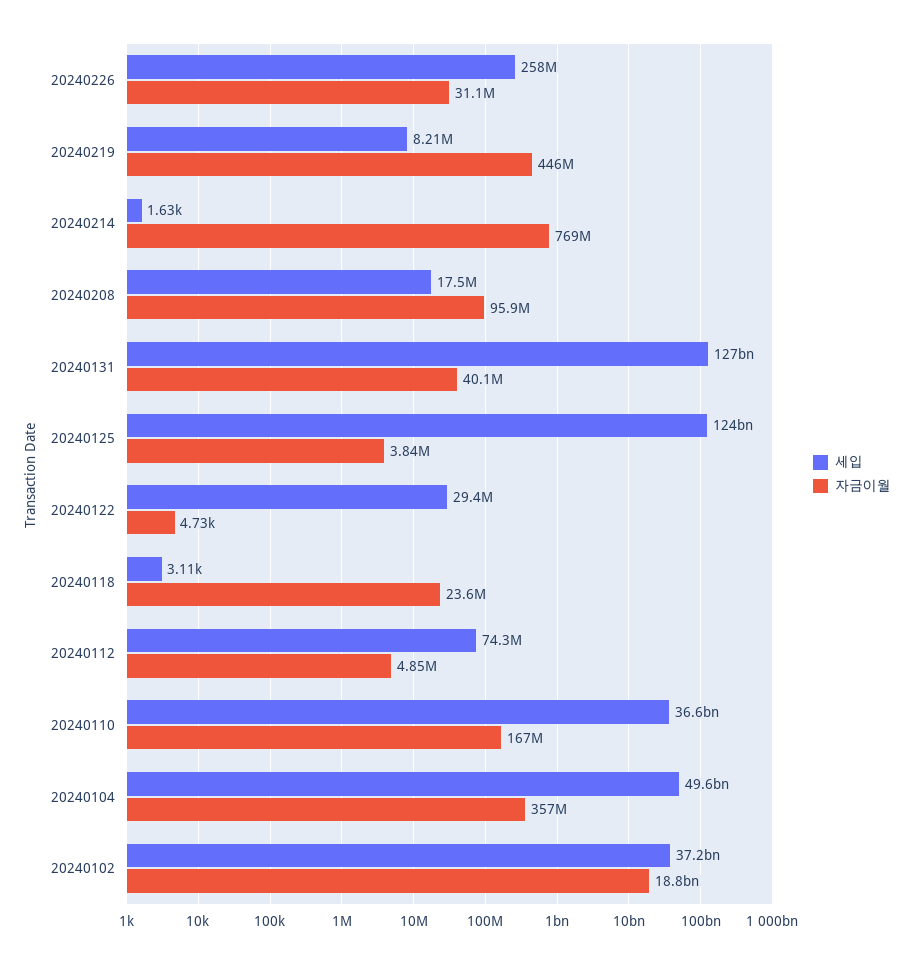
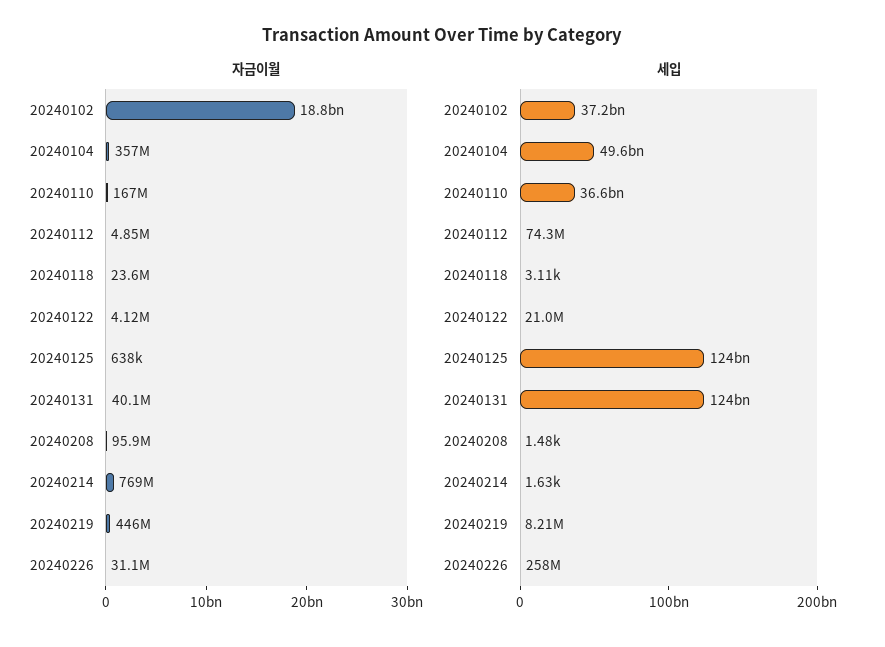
세입, 20240208: 17500000 -> 1480
세입, 20240131: 127000000000 -> 124000000000
자금이월, 20240125: 3840000 -> 638000
세입, 20240122: 29400000 -> 21000000
자금이월, 20240122: 4730 -> 4120000

